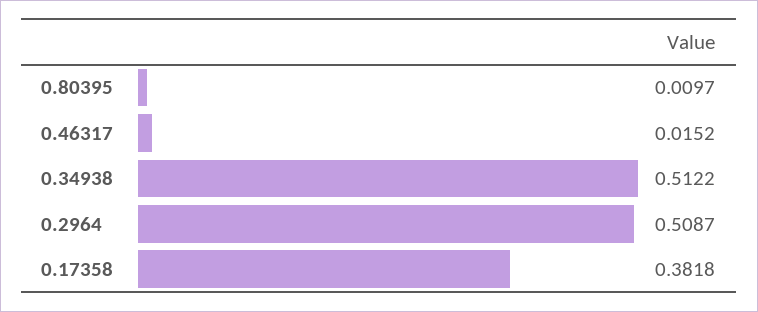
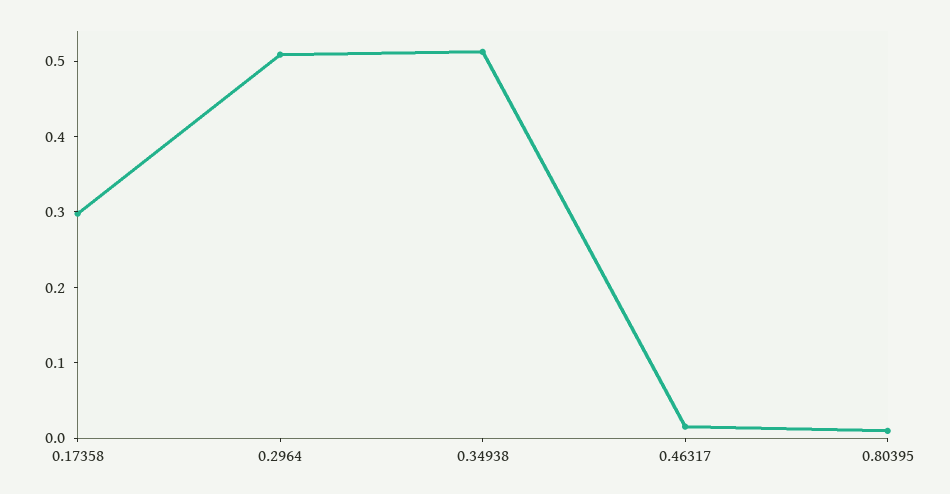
0.17358: 0.3818 -> 0.3

